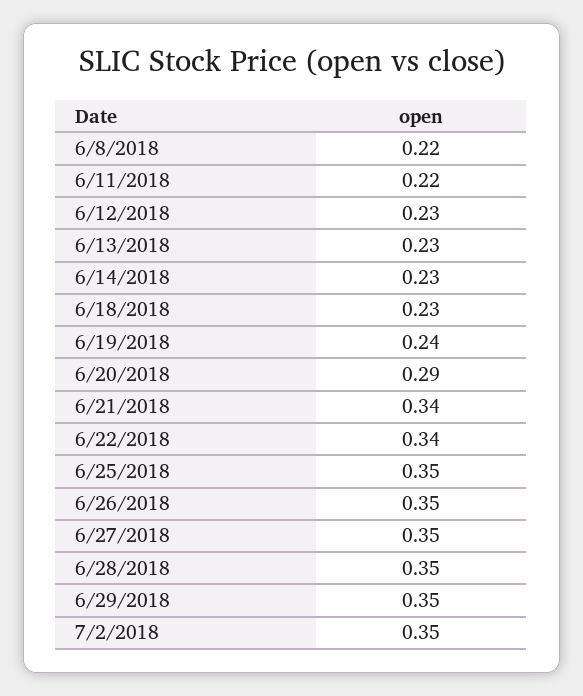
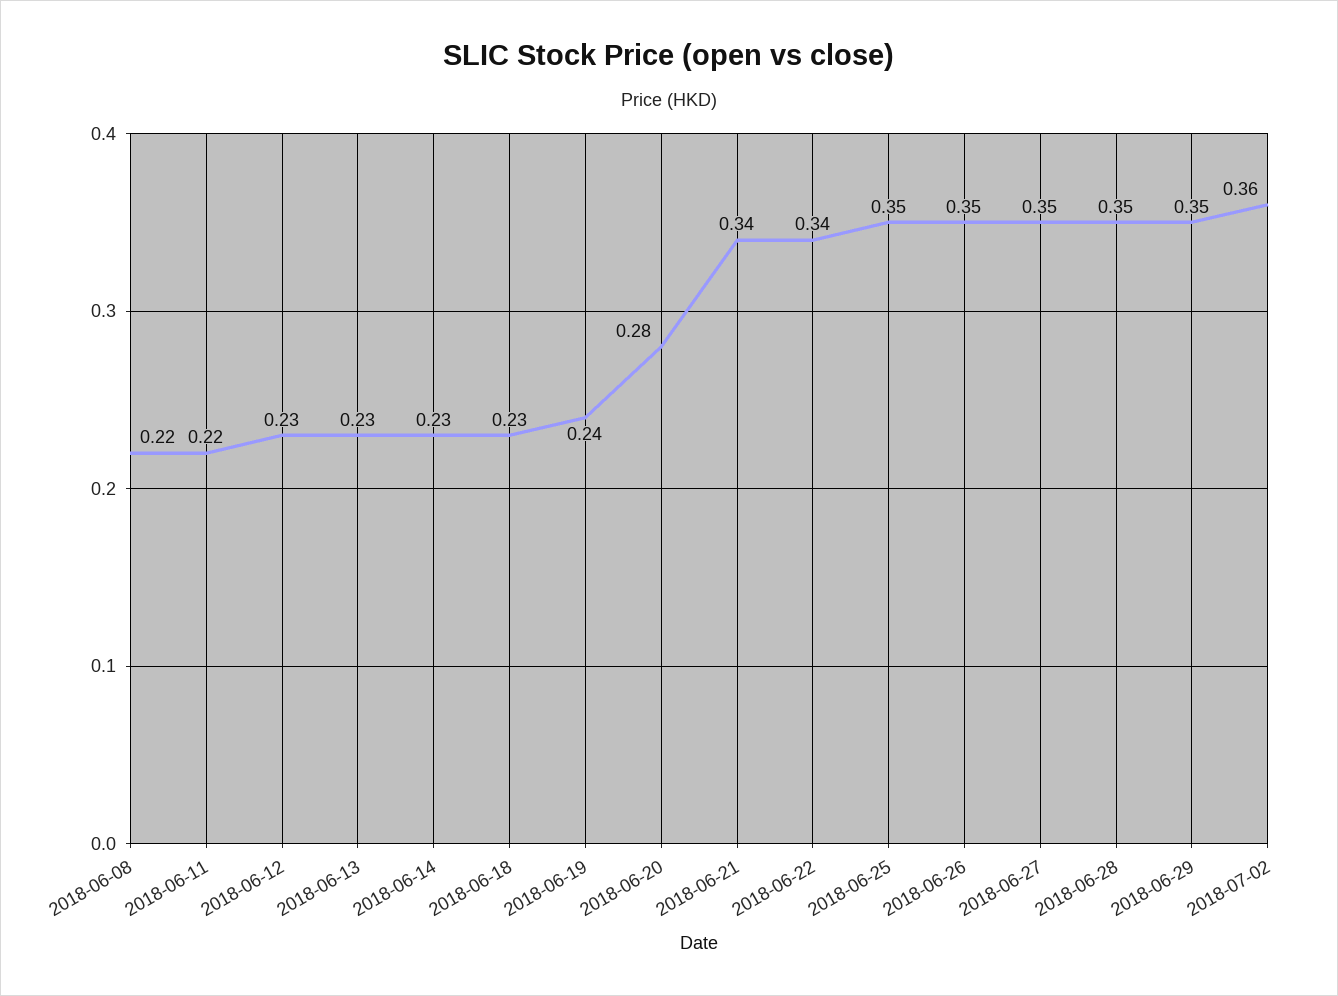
6/20/2018: 0.29 -> 0.28
7/2/2018: 0.35 -> 0.36

